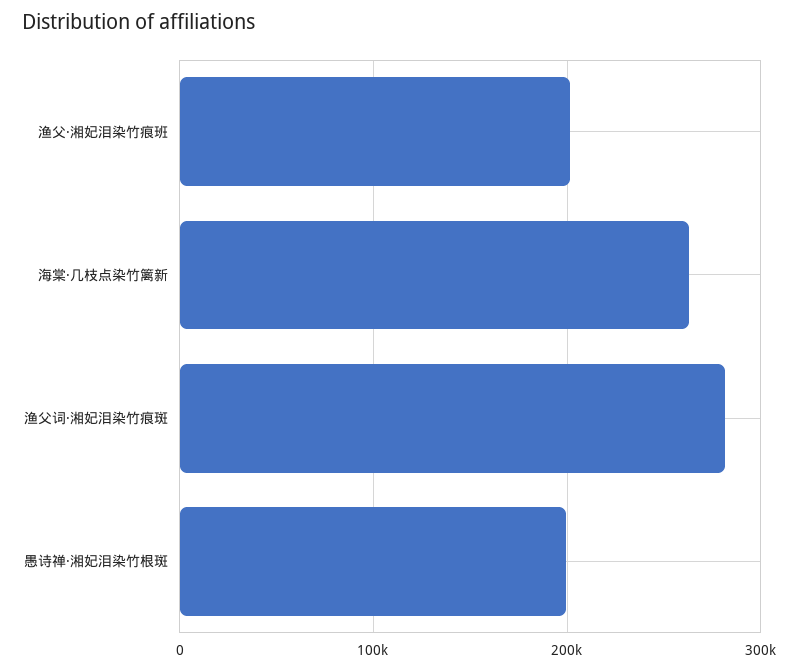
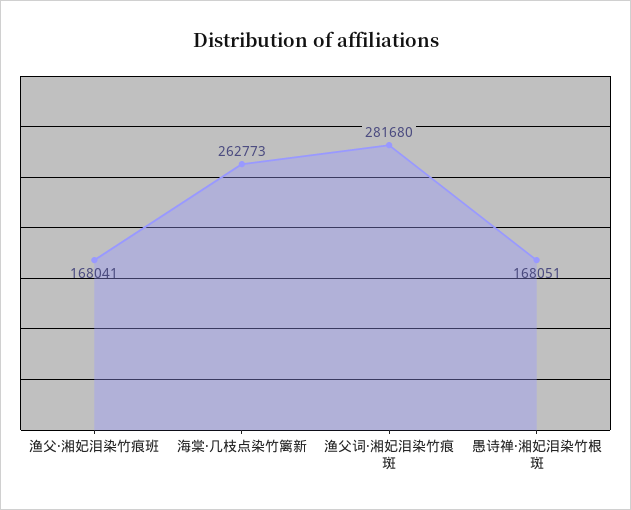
渔父·湘妃泪染竹痕班: 200000 -> 168041
愚诗禅·湘妃泪染竹根斑: 200000 -> 168051

